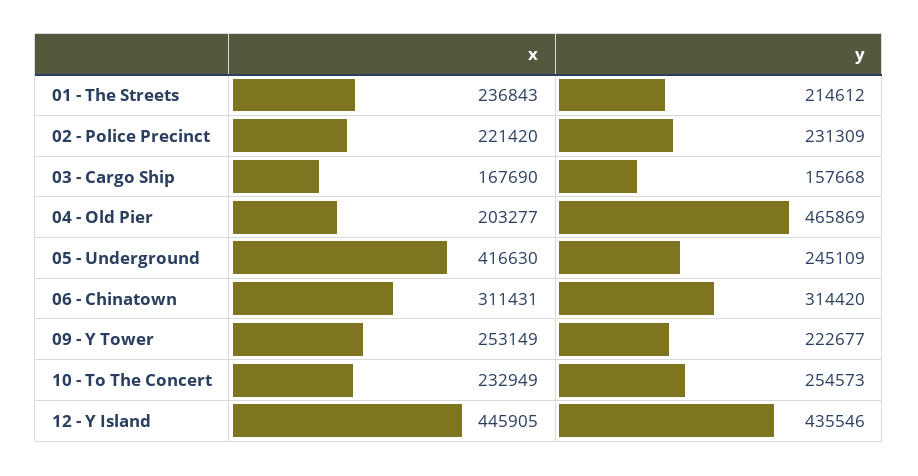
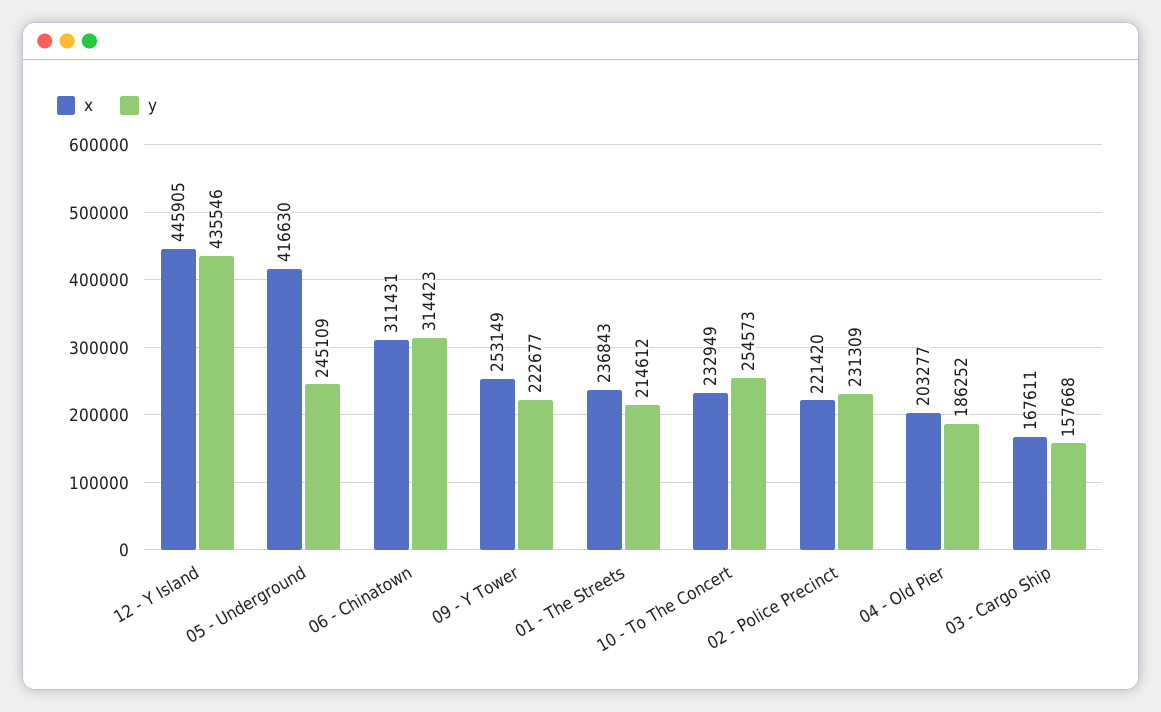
x, 03 - Cargo Ship: 167690 -> 167611
y, 04 - Old Pier: 465869 -> 186252
y, 06 - Chinatown: 314420 -> 314423

